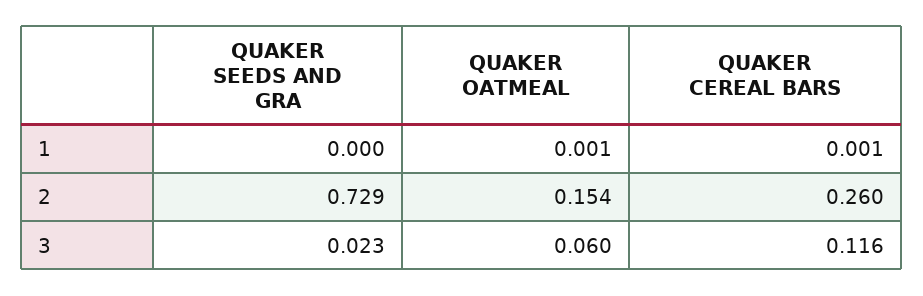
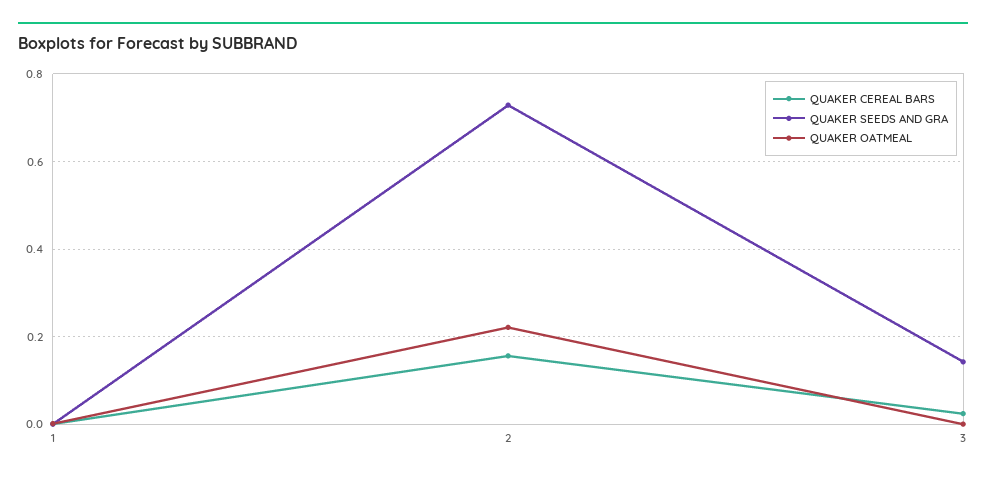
QUAKER OATMEAL, 2: 0.154 -> 0.22
QUAKER CEREAL BARS, 2: 0.26 -> 0.16
QUAKER SEEDS AND GRA, 3: 0.023 -> 0.14
QUAKER OATMEAL, 3: 0.06 -> 0
QUAKER CEREAL BARS, 3: 0.116 -> 0.02

